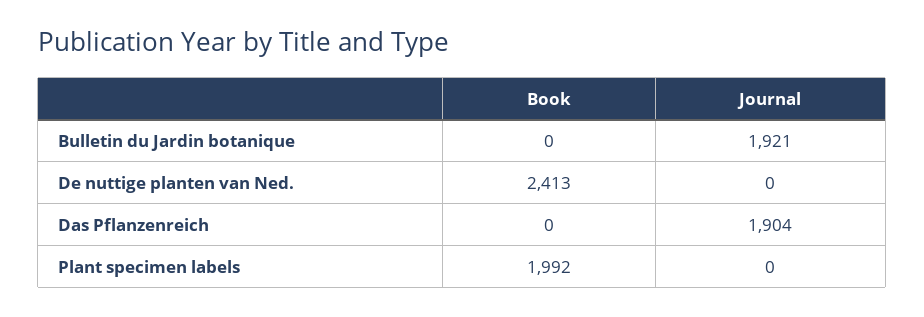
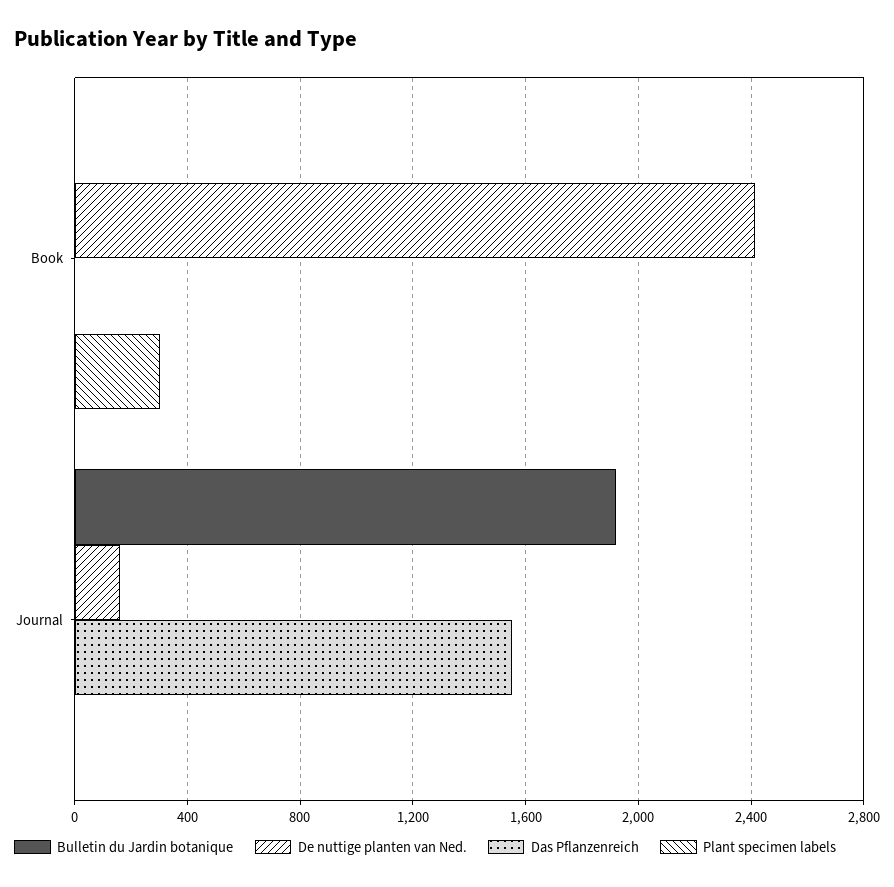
De nuttige planten van Ned., Journal: 0 -> 150
Das Pflanzenreich, Journal: 1904 -> 1550
Plant specimen labels, Book: 1992 -> 300

